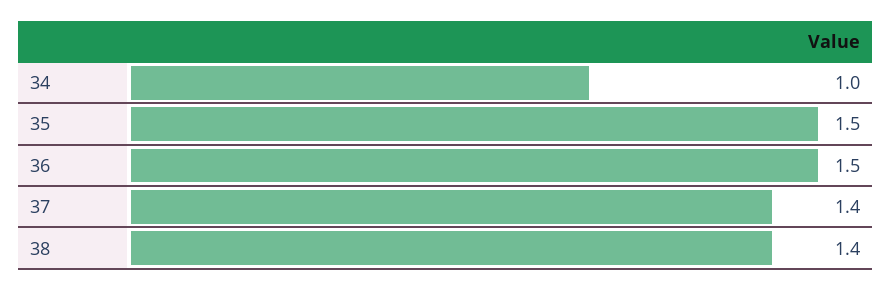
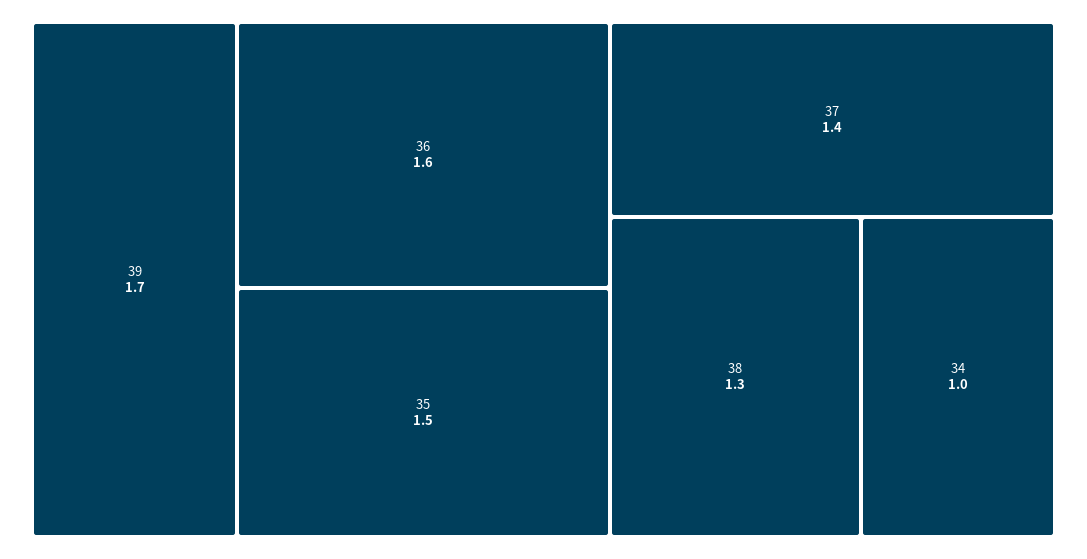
36: 1.5 -> 1.6
38: 1.4 -> 1.3
39: none -> 1.7

